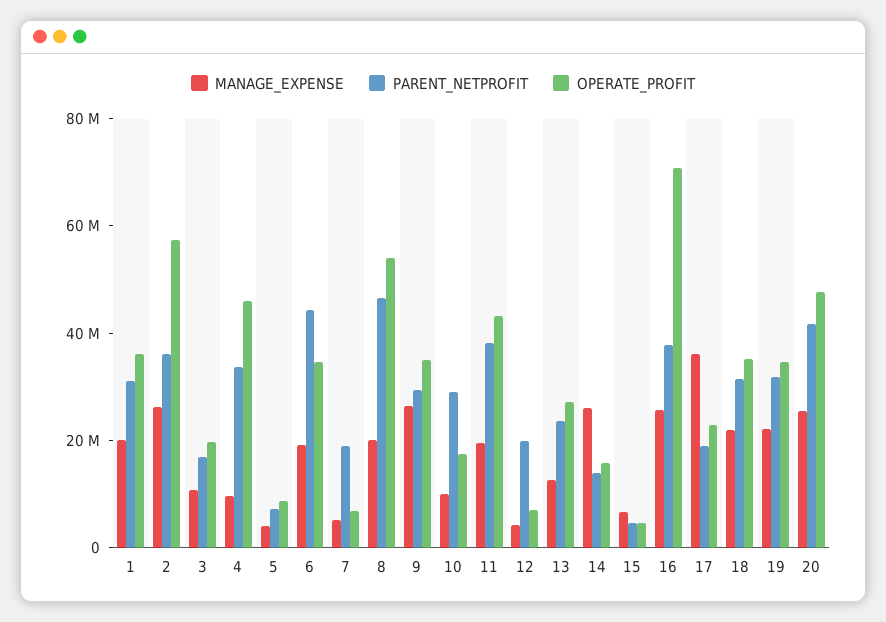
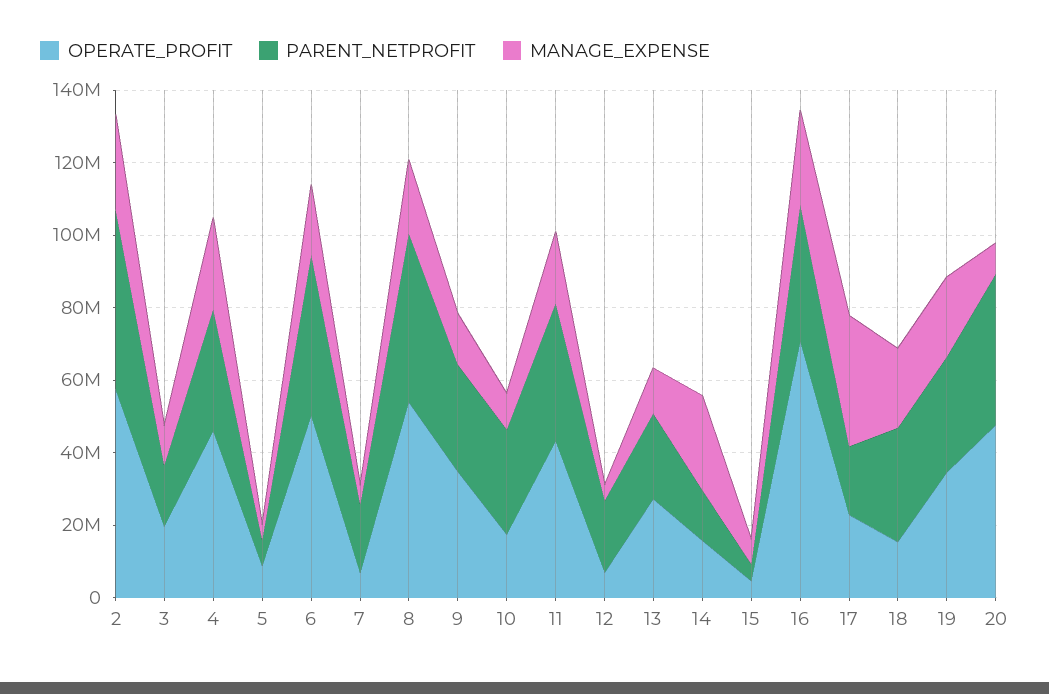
MANAGE_EXPENSE, 1: 20000000 -> none
PARENT_NETPROFIT, 1: 30000000 -> none
OPERATE_PROFIT, 1: 35000000 -> none
PARENT_NETPROFIT, 2: 35000000 -> 50000000
MANAGE_EXPENSE, 4: 10000000 -> 25000000
OPERATE_PROFIT, 6: 35000000 -> 50000000
MANAGE_EXPENSE, 9: 25000000 -> 15000000
OPERATE_PROFIT, 18: 35000000 -> 15000000
MANAGE_EXPENSE, 20: 25000000 -> 10000000

